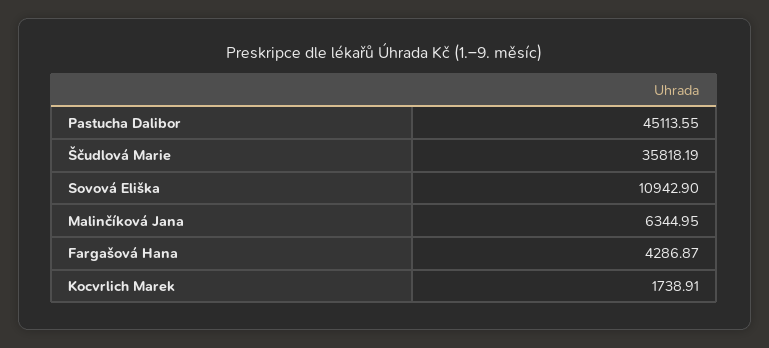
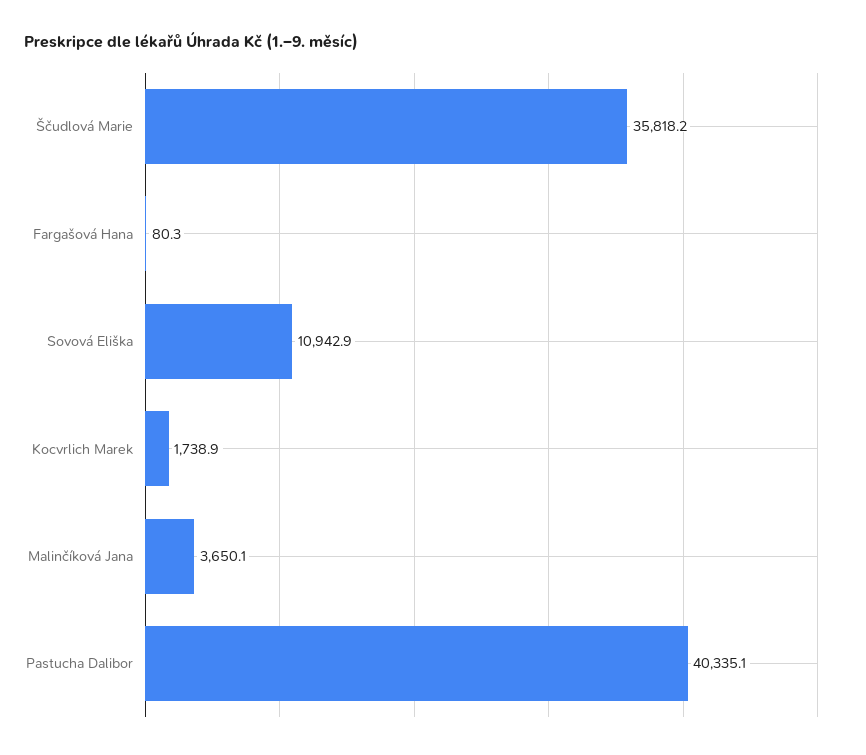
Pastucha Dalibor: 45113.55 -> 40335.1
Malinčíková Jana: 6344.95 -> 3650.1
Fargašová Hana: 4286.87 -> 80.3

